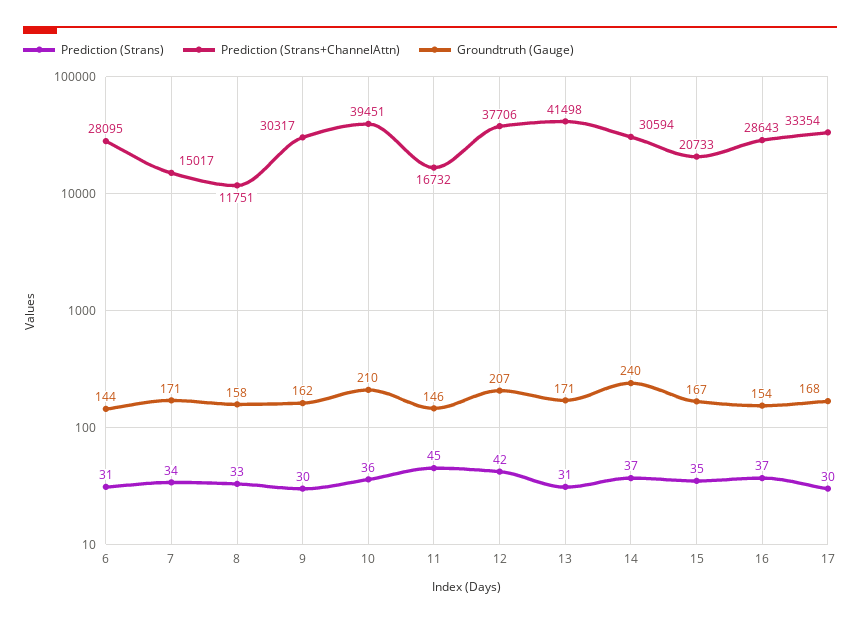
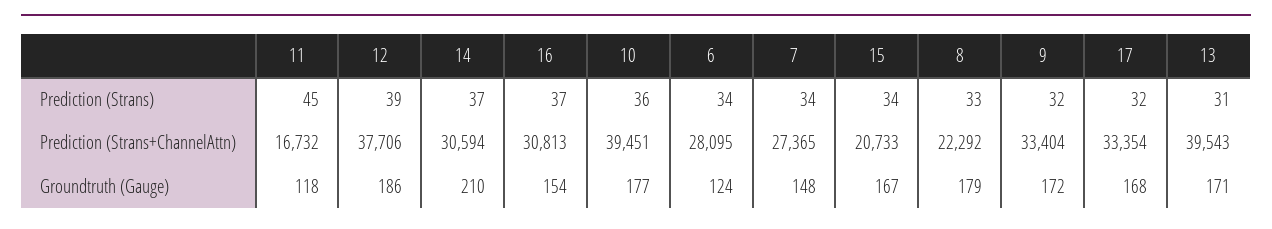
Prediction (Strans), 6: 31 -> 34
Groundtruth (Gauge), 6: 144 -> 124
Prediction (Strans+ChannelAttn), 7: 15017 -> 27365
Groundtruth (Gauge), 7: 171 -> 148
Prediction (Strans+ChannelAttn), 8: 11751 -> 22292
Groundtruth (Gauge), 8: 158 -> 179
Prediction (Strans), 9: 30 -> 32
Prediction (Strans+ChannelAttn), 9: 30317 -> 33404
Groundtruth (Gauge), 9: 162 -> 172
Groundtruth (Gauge), 10: 210 -> 177
Groundtruth (Gauge), 11: 146 -> 118
Prediction (Strans), 12: 42 -> 39
Groundtruth (Gauge), 12: 207 -> 186
Prediction (Strans+ChannelAttn), 13: 41498 -> 39543
Groundtruth (Gauge), 14: 240 -> 210
Prediction (Strans), 15: 35 -> 34
Prediction (Strans+ChannelAttn), 16: 28643 -> 30813
Prediction (Strans), 17: 30 -> 32

